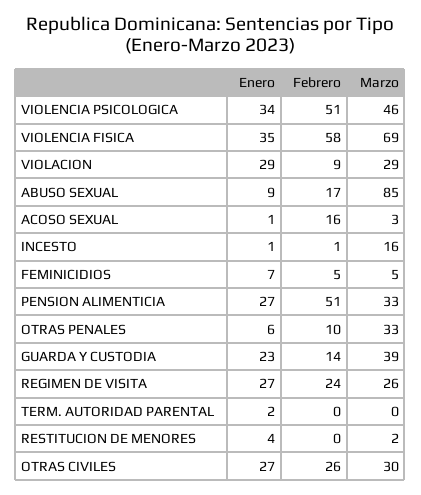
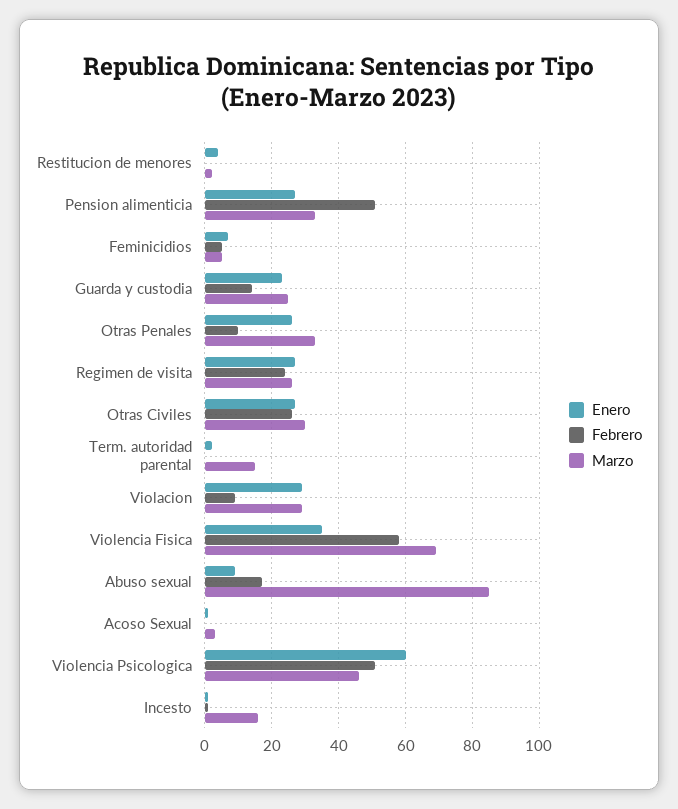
Enero, VIOLENCIA PSICOLOGICA: 34 -> 60
Febrero, ACOSO SEXUAL: 16 -> 0
Enero, OTRAS PENALES: 6 -> 25
Marzo, GUARDA Y CUSTODIA: 39 -> 25
Marzo, TERM. AUTORIDAD PARENTAL: 0 -> 15

